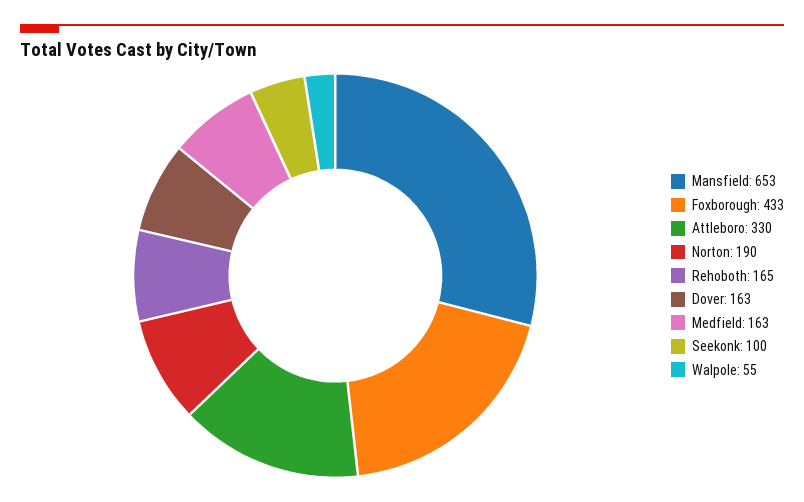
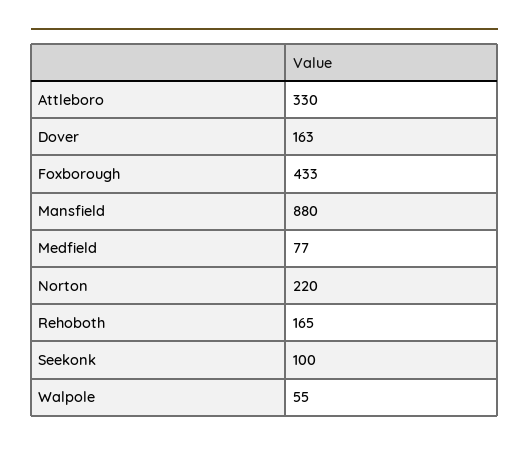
Mansfield: 653 -> 880
Norton: 190 -> 220
Medfield: 163 -> 77

